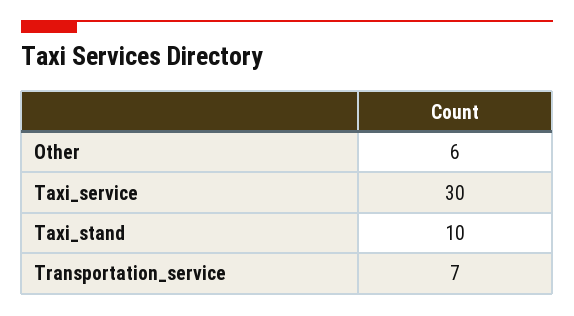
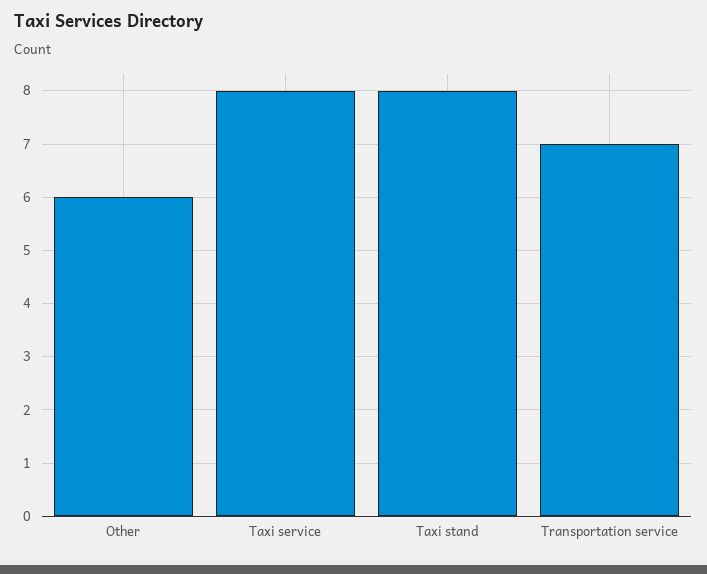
Taxi_service: 30 -> 8
Taxi_stand: 10 -> 8

